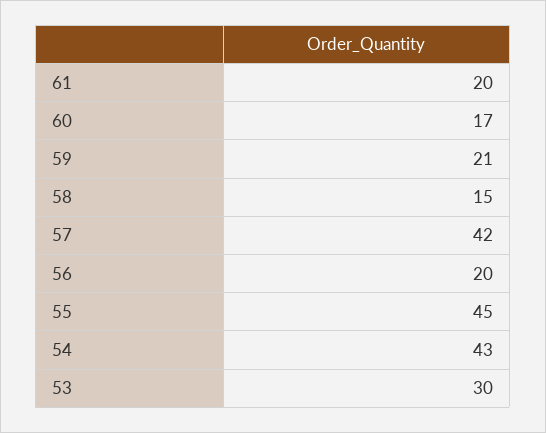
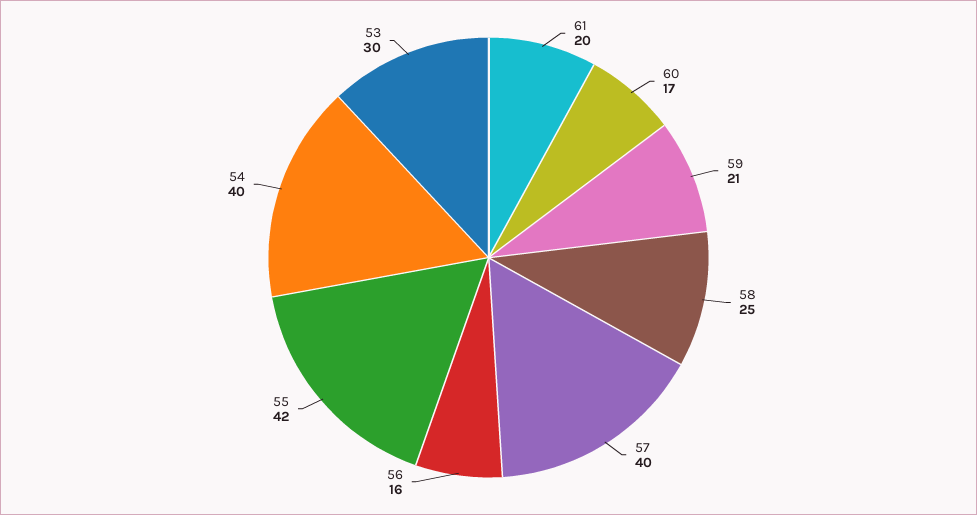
58: 15 -> 25
57: 42 -> 40
56: 20 -> 16
55: 45 -> 42
54: 43 -> 40

